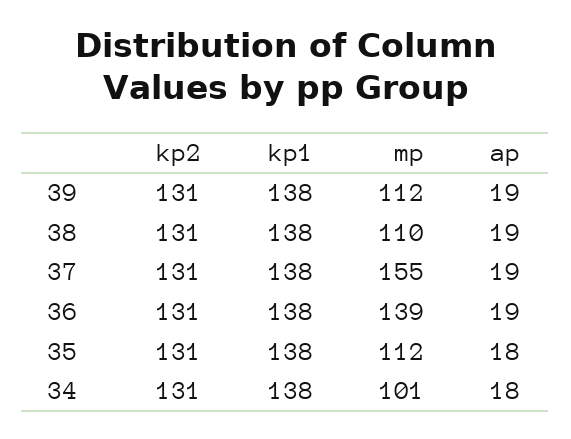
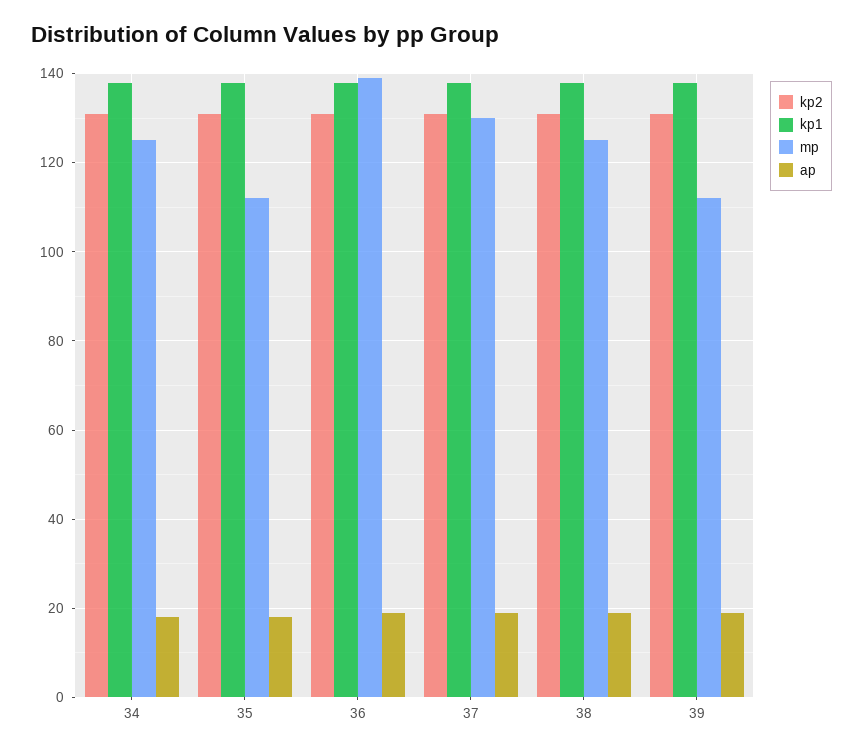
mp, 38: 110 -> 125
mp, 37: 155 -> 130
mp, 34: 101 -> 125

